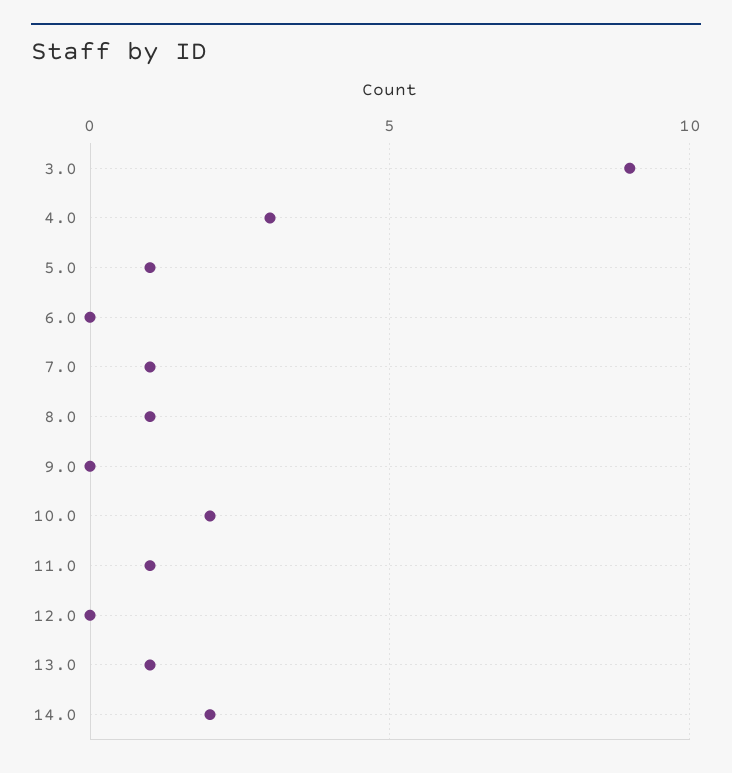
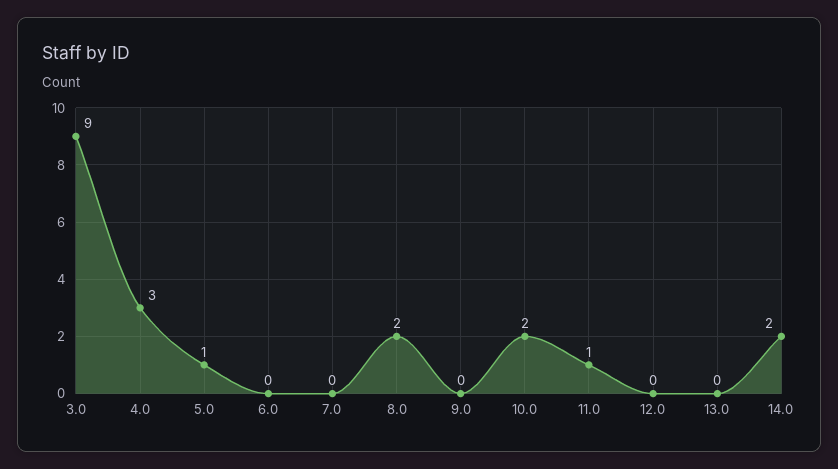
7.0: 1 -> 0
8.0: 1 -> 2
13.0: 1 -> 0

